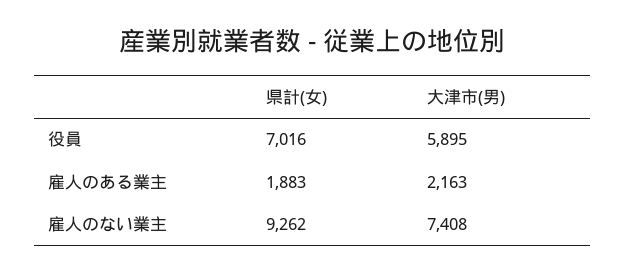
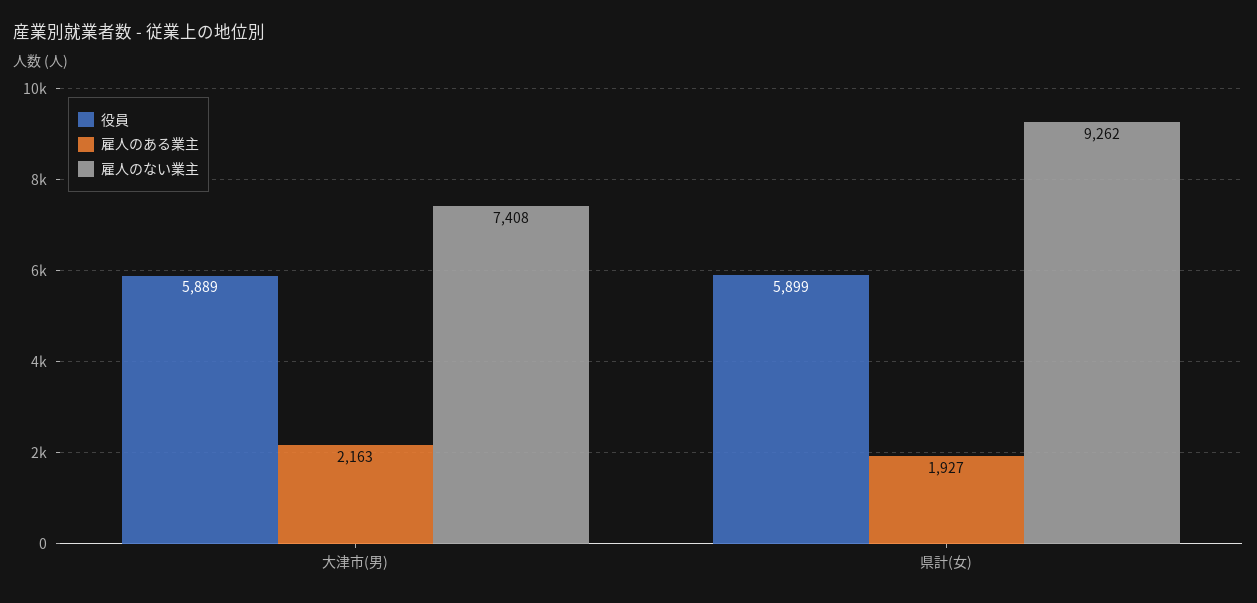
役員, 県計(女): 7016 -> 5899
役員, 大津市(男): 5895 -> 5889
雇人のある業主, 県計(女): 1883 -> 1927

